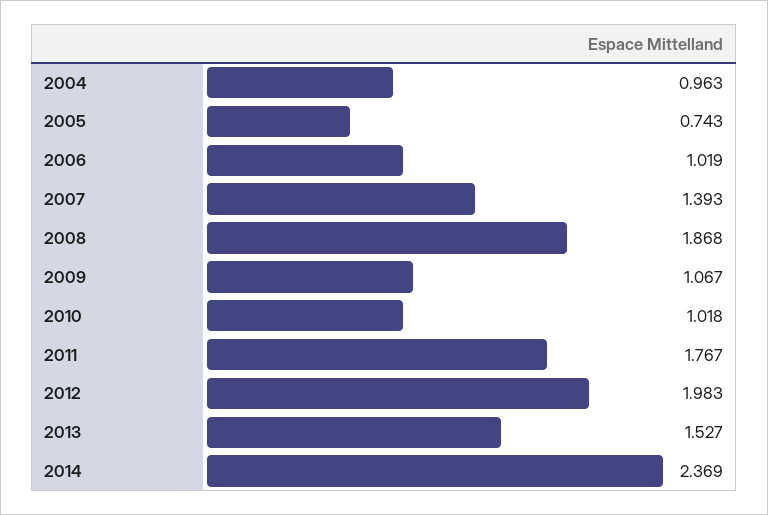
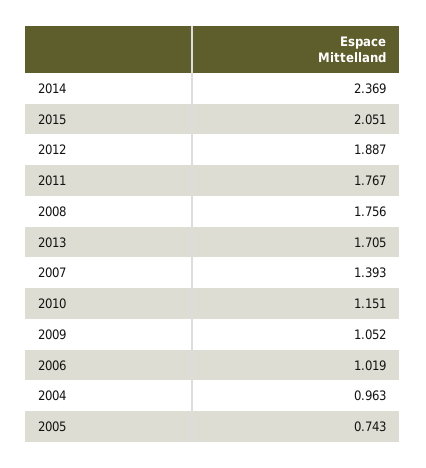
2008: 1.868 -> 1.756
2009: 1.067 -> 1.052
2010: 1.018 -> 1.151
2012: 1.983 -> 1.887
2013: 1.527 -> 1.705
2015: none -> 2.051

